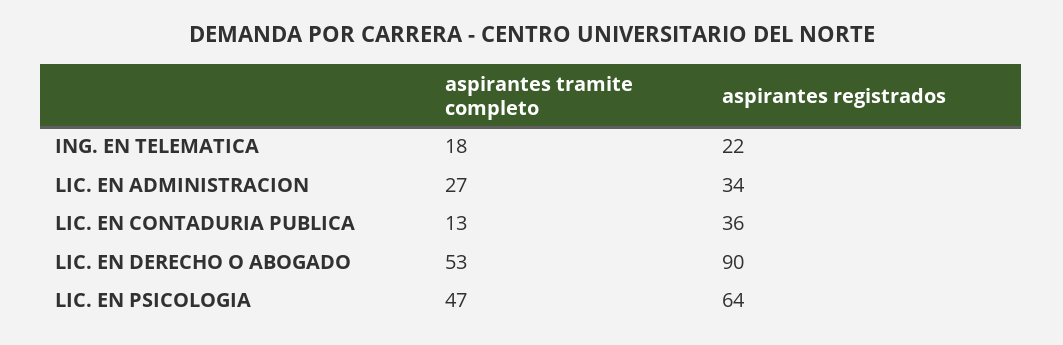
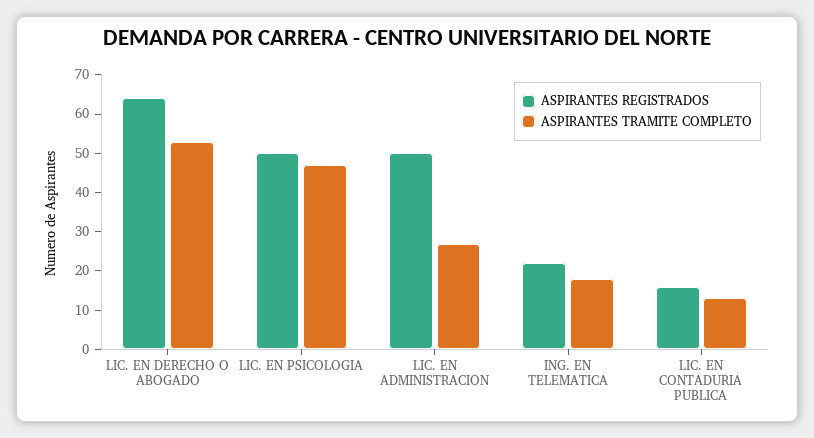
aspirantes registrados, LIC. EN ADMINISTRACION: 34 -> 50
aspirantes registrados, LIC. EN CONTADURIA PUBLICA: 36 -> 15
aspirantes registrados, LIC. EN DERECHO O ABOGADO: 90 -> 65
aspirantes registrados, LIC. EN PSICOLOGIA: 64 -> 50

